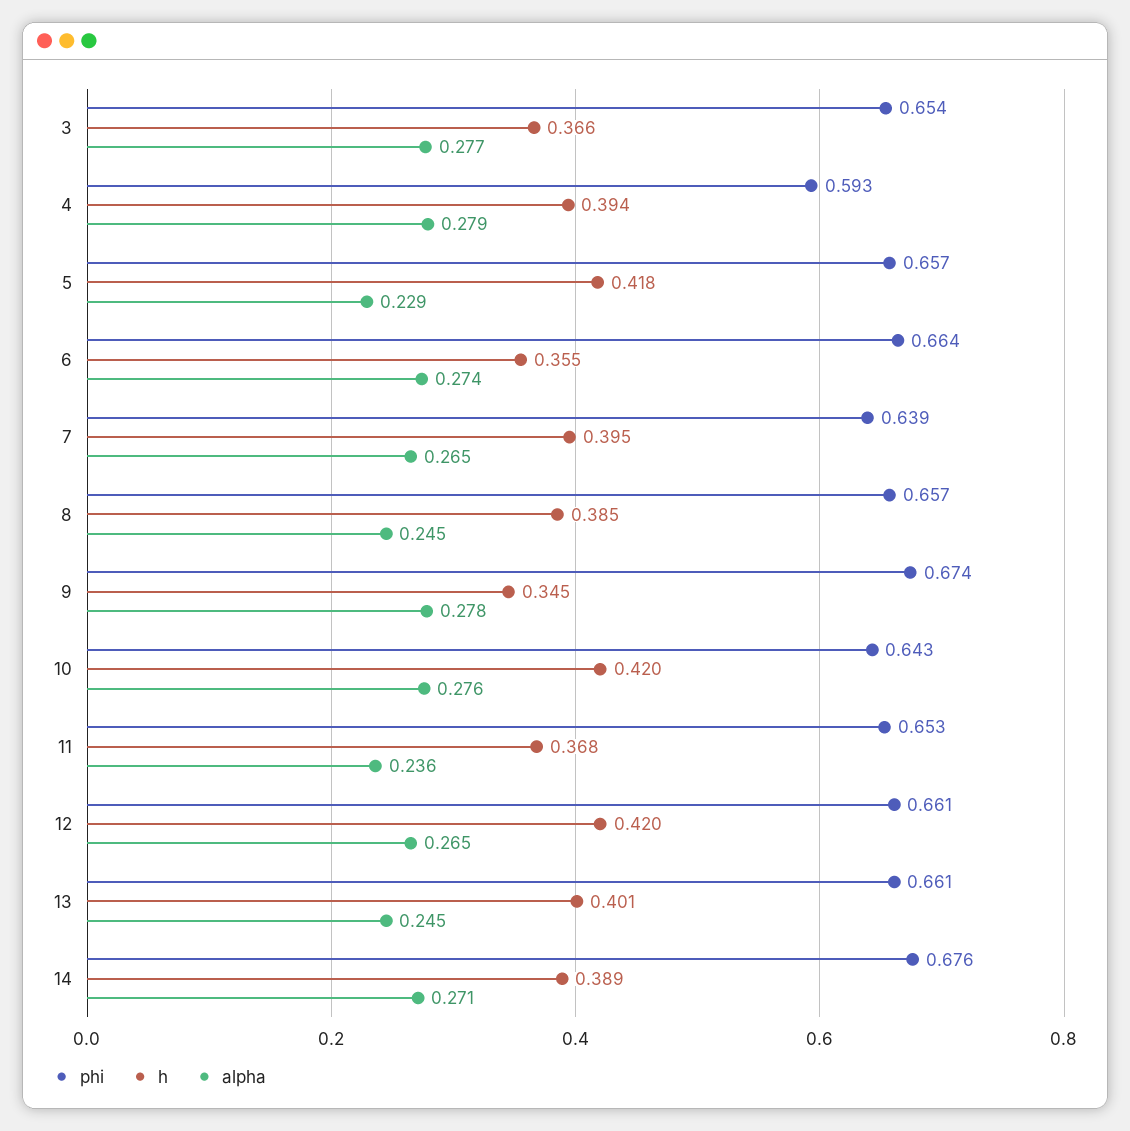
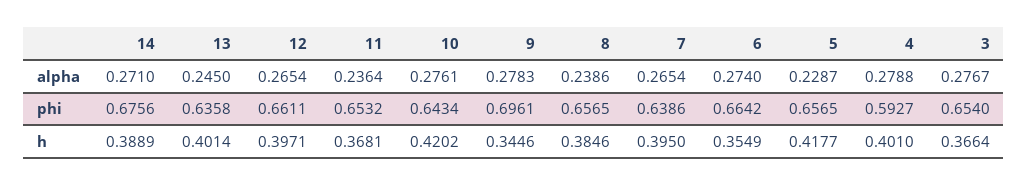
h, 4: 0.394 -> 0.401
alpha, 8: 0.245 -> 0.2386
phi, 9: 0.674 -> 0.6961
h, 12: 0.42 -> 0.3971
phi, 13: 0.661 -> 0.6358

